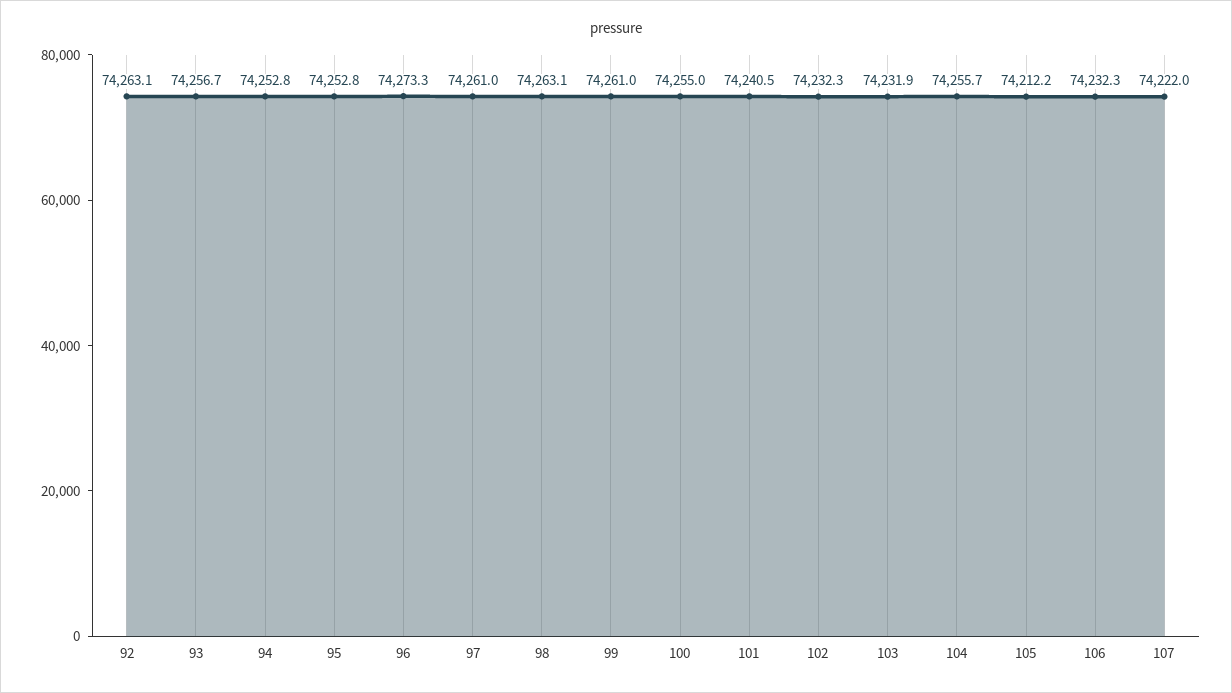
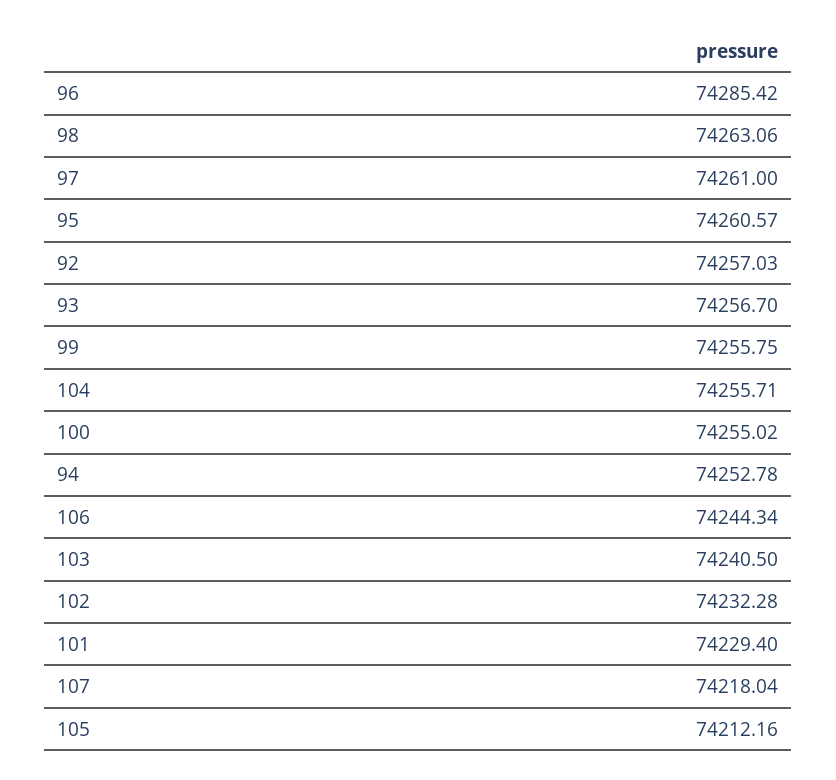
92: 74263.1 -> 74257.03
95: 74252.8 -> 74260.57
96: 74273.3 -> 74285.42
99: 74261 -> 74255.75
101: 74240.5 -> 74229.4
103: 74231.9 -> 74240.5
106: 74232.3 -> 74244.34
107: 74222 -> 74218.04

